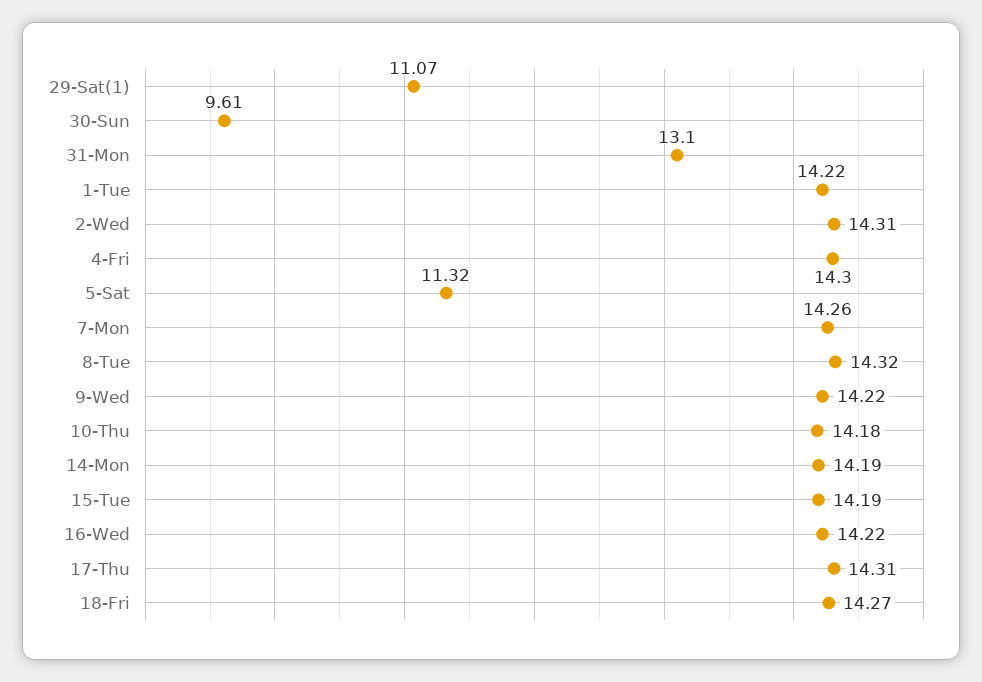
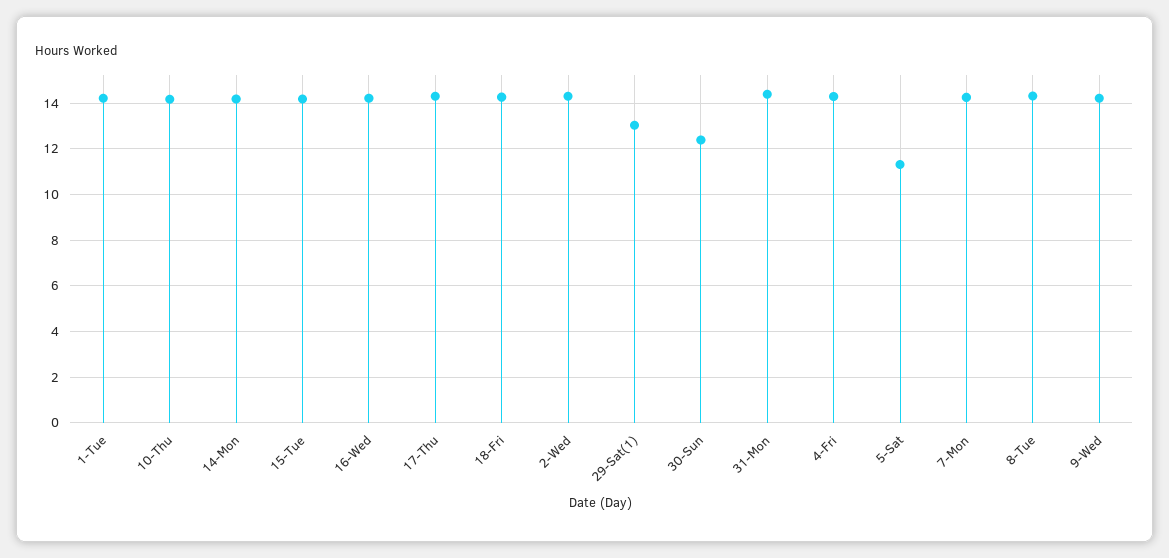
29-Sat(1): 11.07 -> 13
30-Sun: 9.61 -> 12.5
31-Mon: 13.1 -> 14.5

